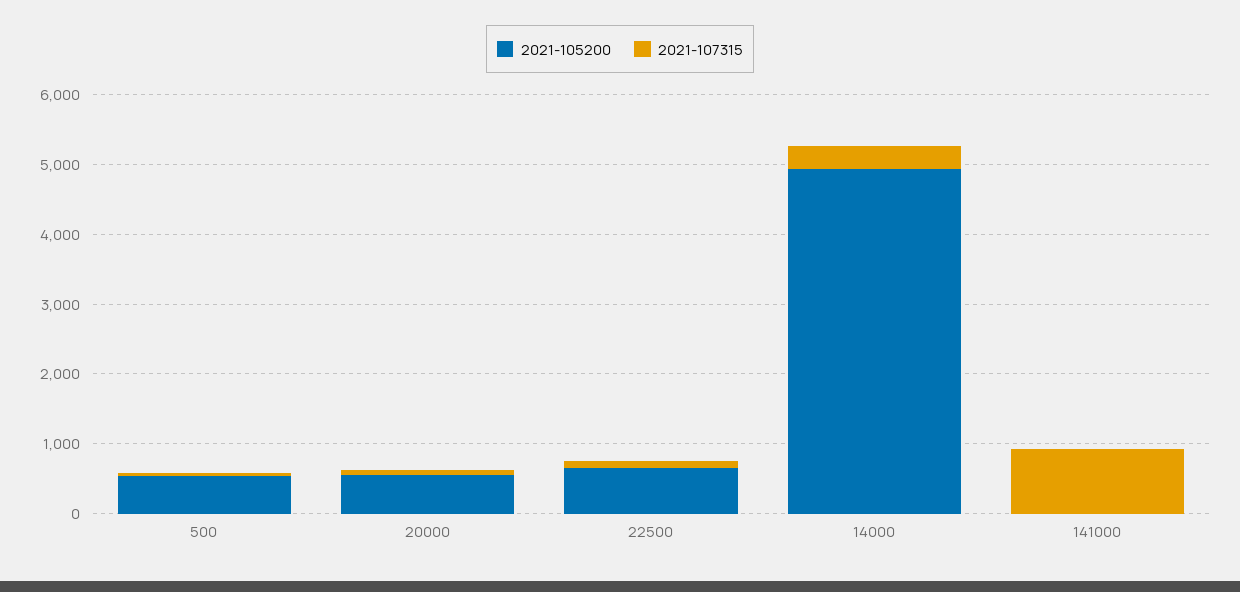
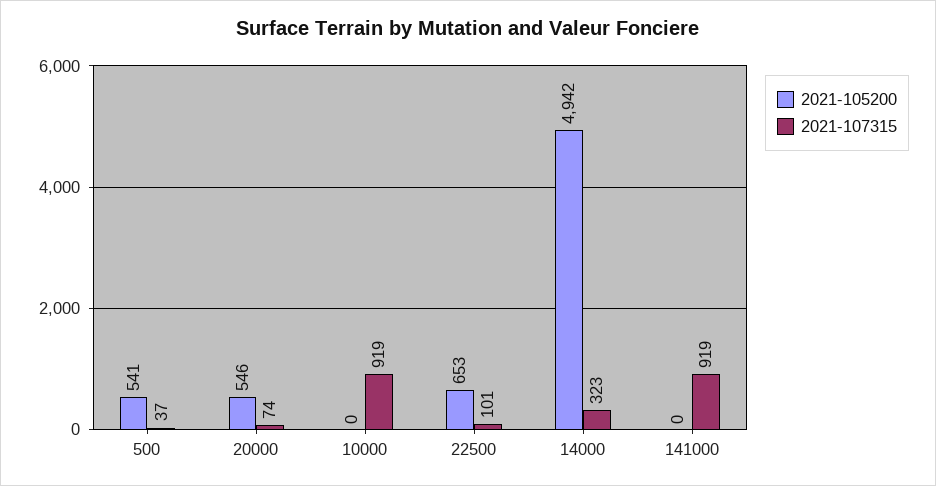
2021-105200, 10000: none -> 0
2021-107315, 10000: none -> 919

